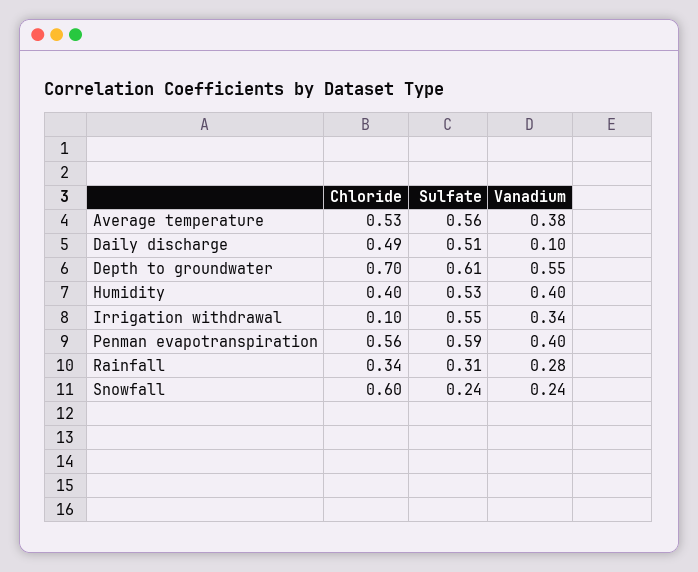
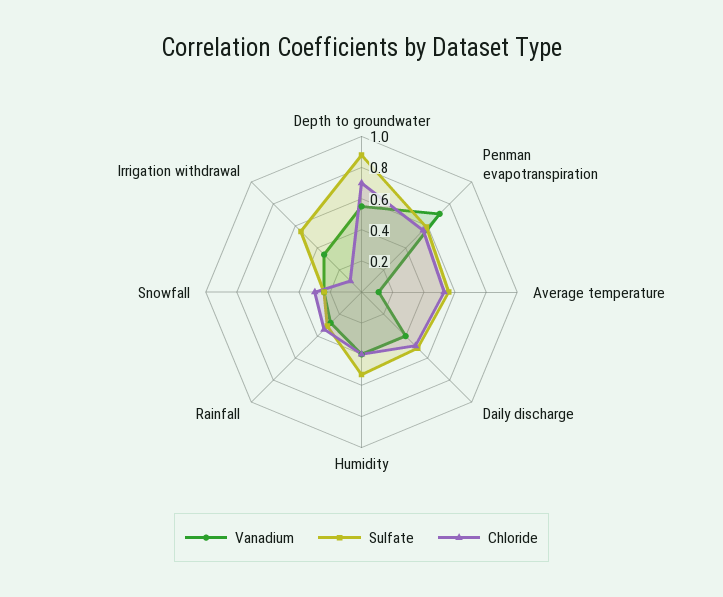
Vanadium, Average temperature: 0.38 -> 0.1
Vanadium, Daily discharge: 0.1 -> 0.4
Sulfate, Depth to groundwater: 0.61 -> 0.9
Vanadium, Penman evapotranspiration: 0.4 -> 0.7
Chloride, Snowfall: 0.6 -> 0.3

